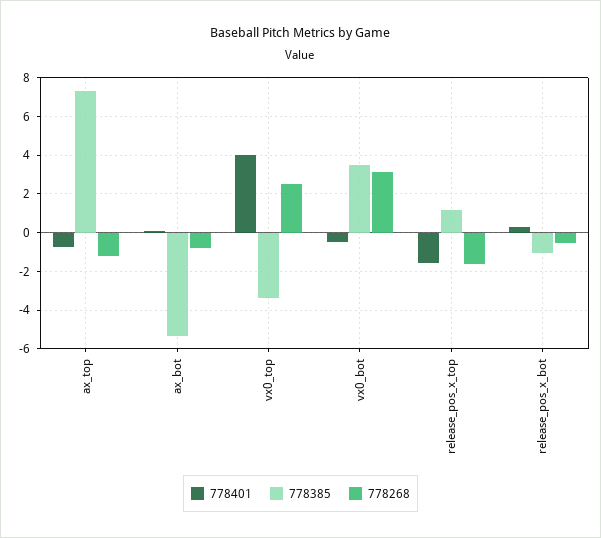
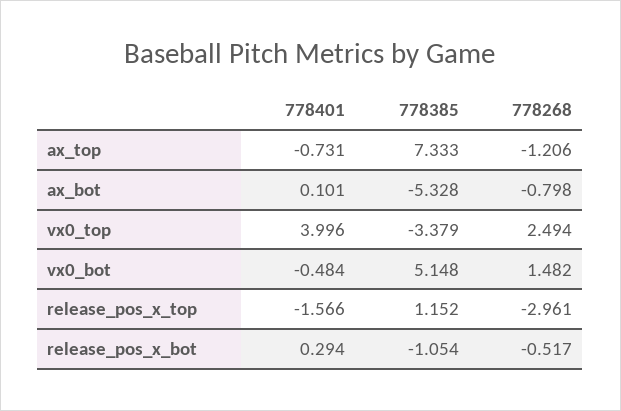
778385, vx0_bot: 3.5 -> 5.148
778268, vx0_bot: 3 -> 1.482
778268, release_pos_x_top: -1.5 -> -2.961

